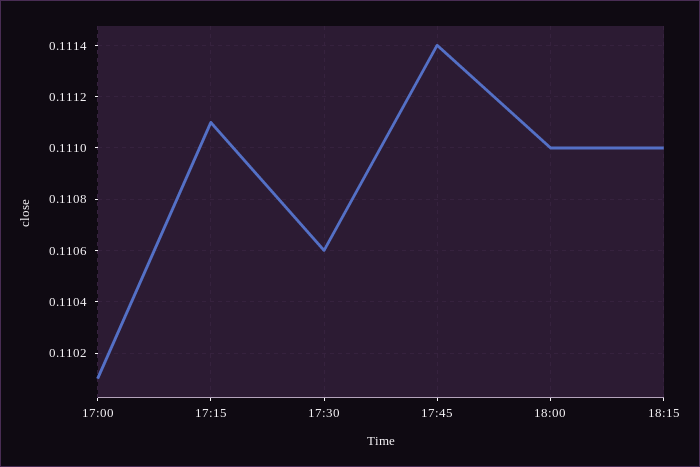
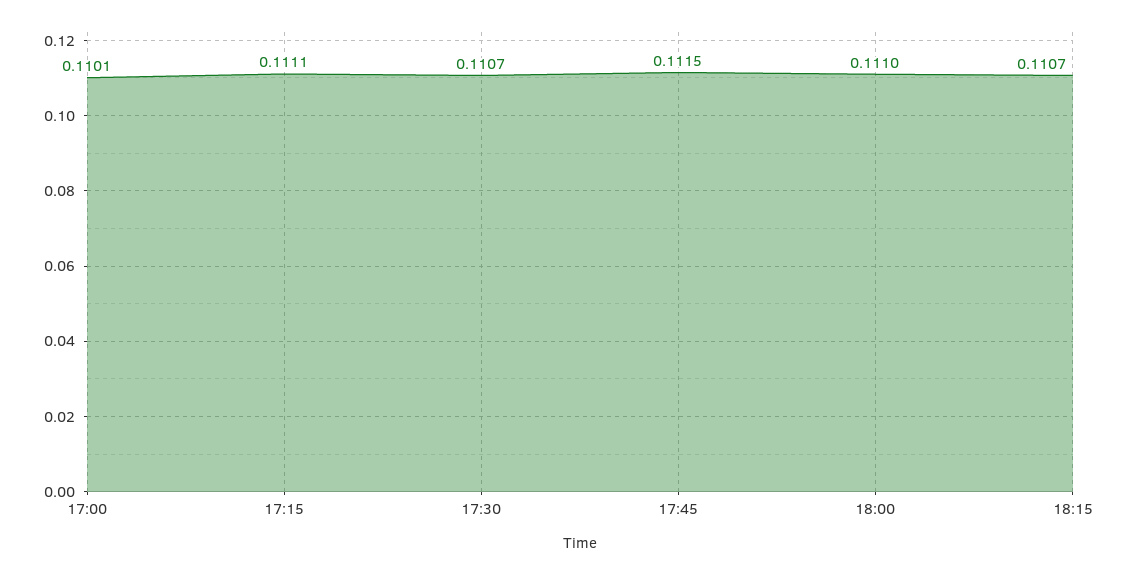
17:30: 0.1106 -> 0.1107
17:45: 0.1114 -> 0.1115
18:15: 0.111 -> 0.1107

